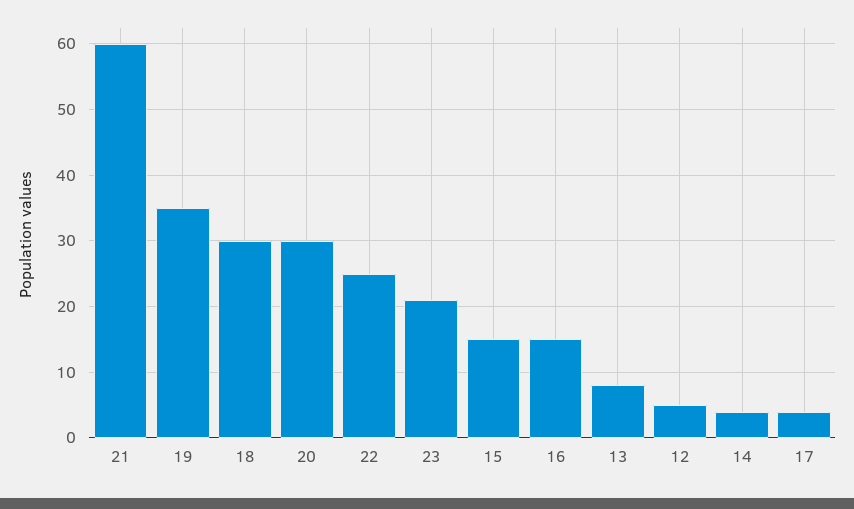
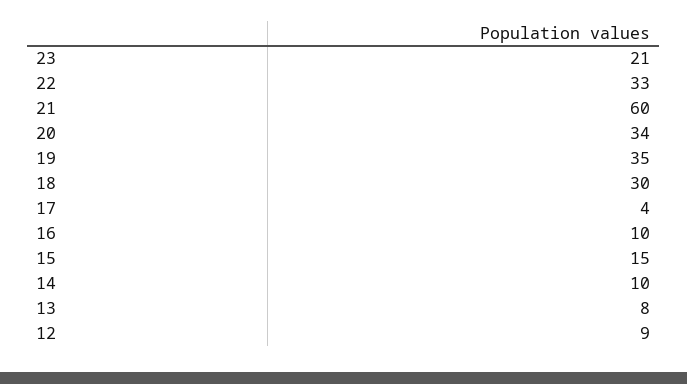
20: 30 -> 34
22: 25 -> 33
16: 15 -> 10
12: 5 -> 9
14: 4 -> 10

